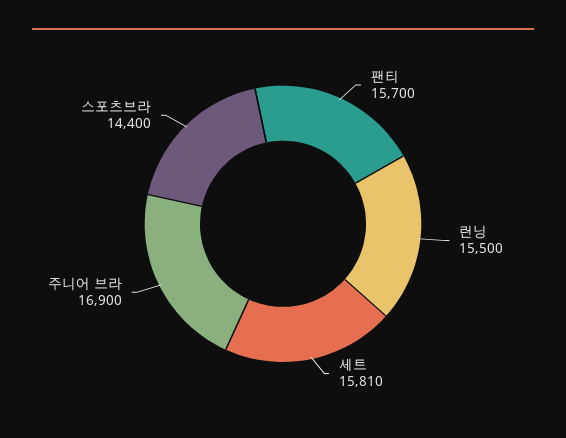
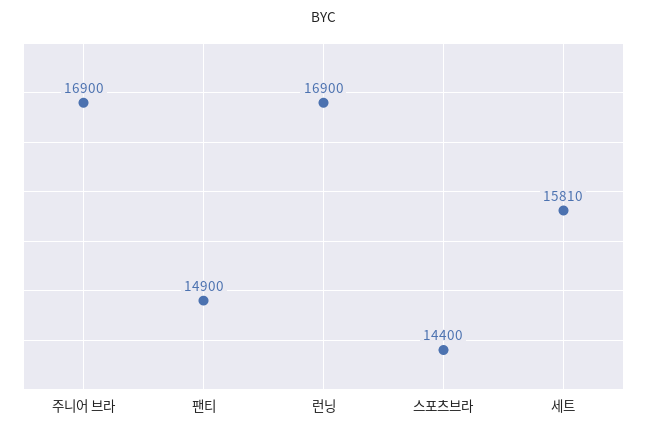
팬티: 15700 -> 14900
런닝: 15500 -> 16900

